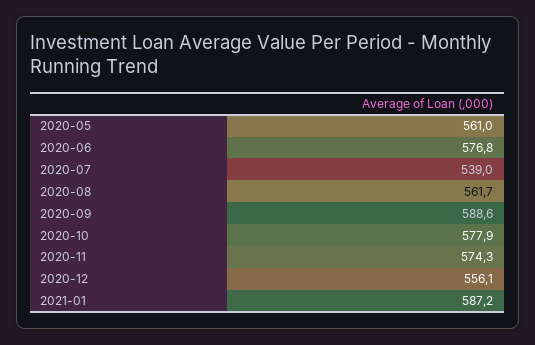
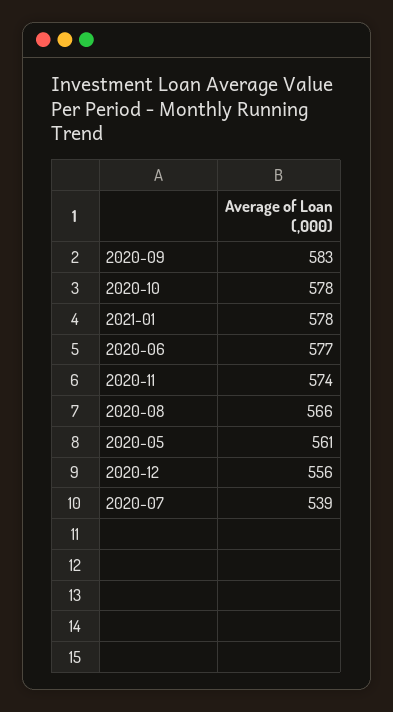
2020-08: 561.7 -> 566
2020-09: 588.6 -> 583
2021-01: 587.2 -> 578

